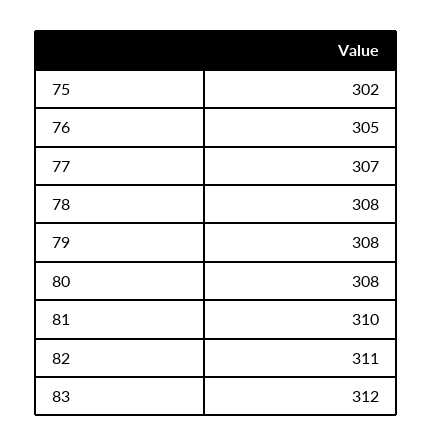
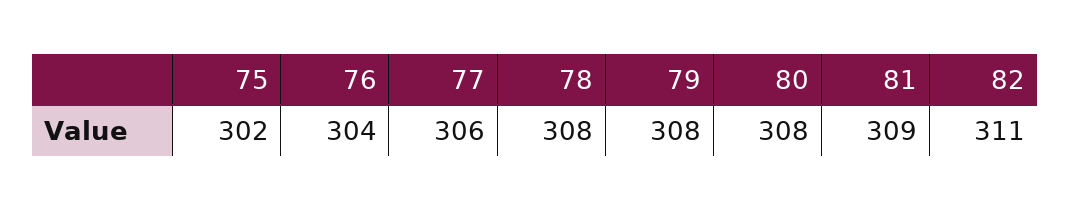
76: 305 -> 304
77: 307 -> 306
81: 310 -> 309
83: 312 -> none

